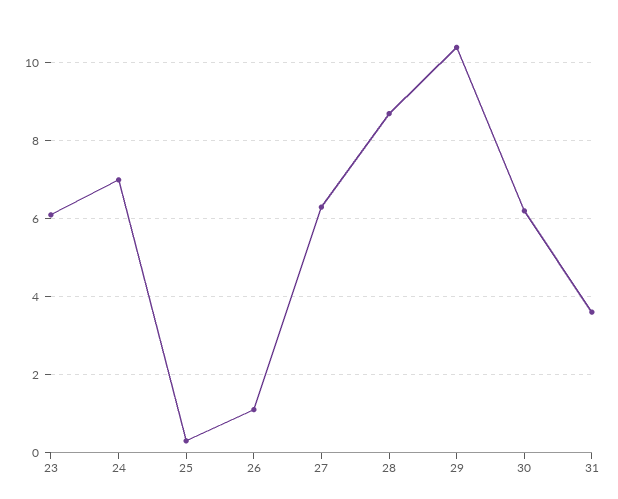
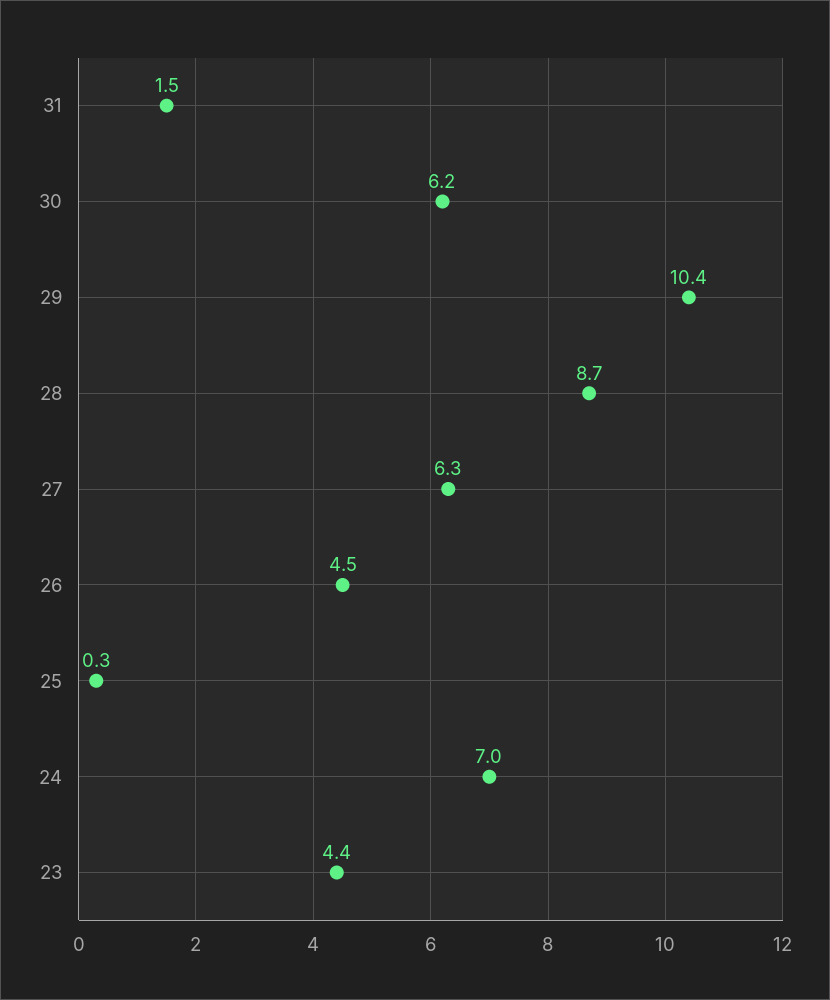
23: 6 -> 4.4
26: 1 -> 4.5
31: 3.5 -> 1.5

